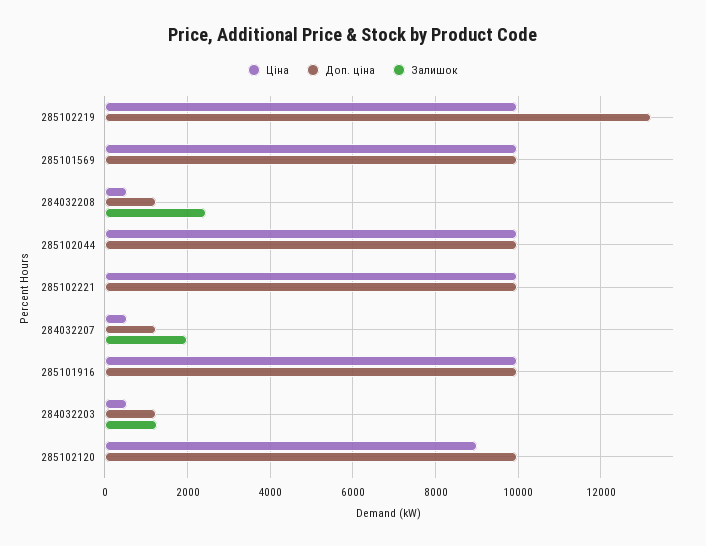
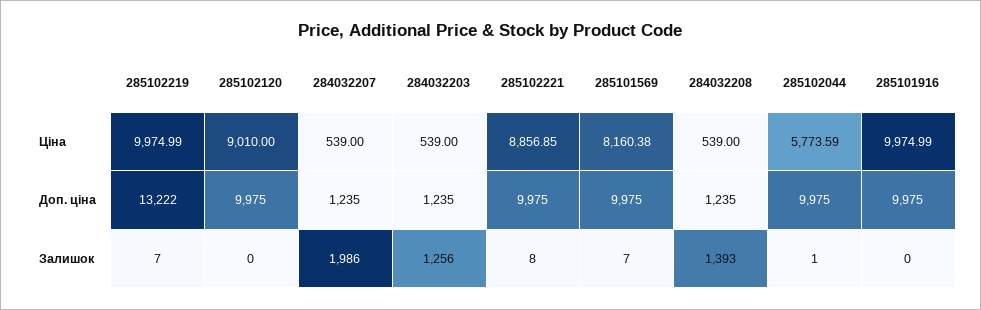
Ціна, 285101569: 10000 -> 8160.38
Залишок, 284032208: 2400 -> 1393
Ціна, 285102044: 10000 -> 5773.59
Ціна, 285102221: 10000 -> 8856.85

